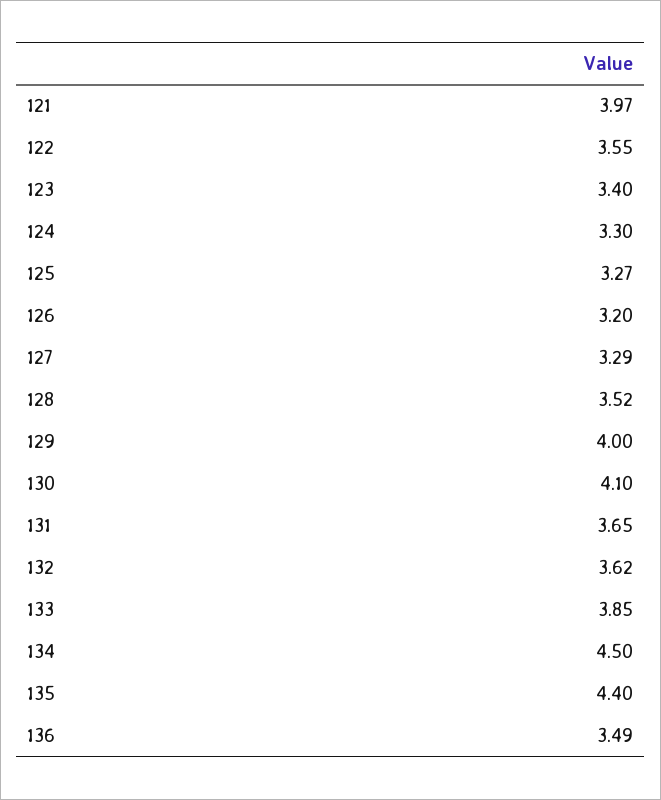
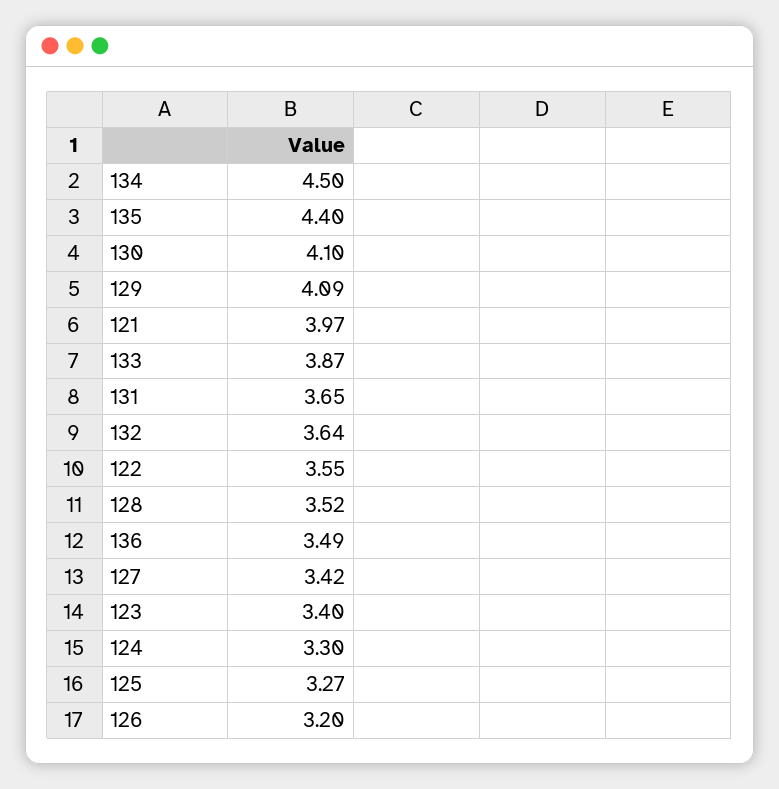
127: 3.29 -> 3.42
129: 4 -> 4.09
132: 3.62 -> 3.64
133: 3.85 -> 3.87

